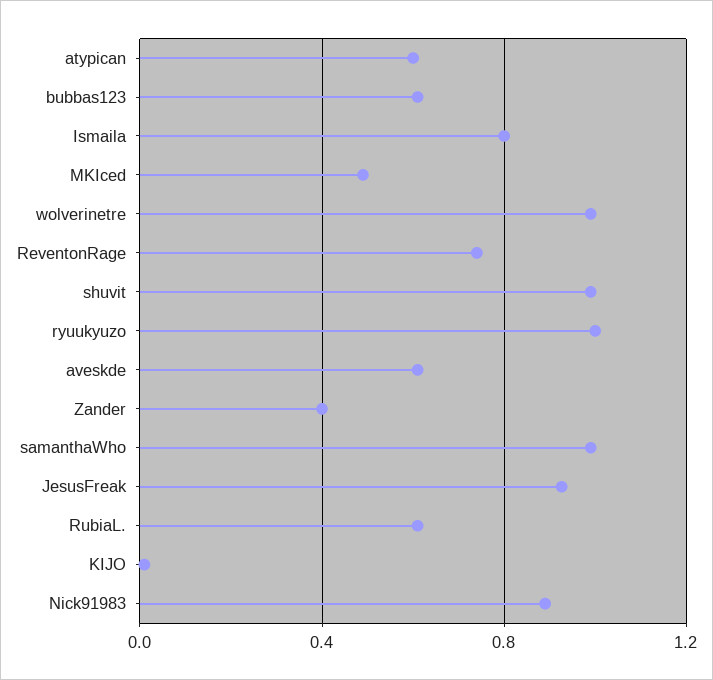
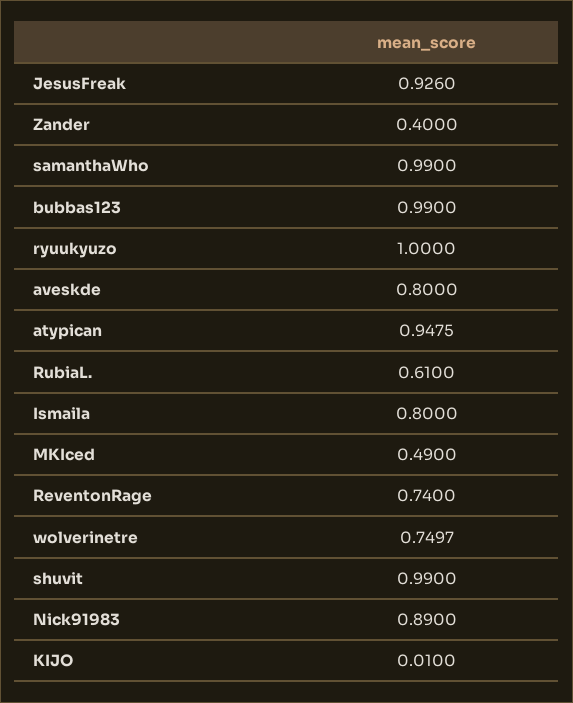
atypican: 0.6 -> 0.9475
bubbas123: 0.6 -> 0.99
wolverinetre: 1 -> 0.7497
aveskde: 0.6 -> 0.8

